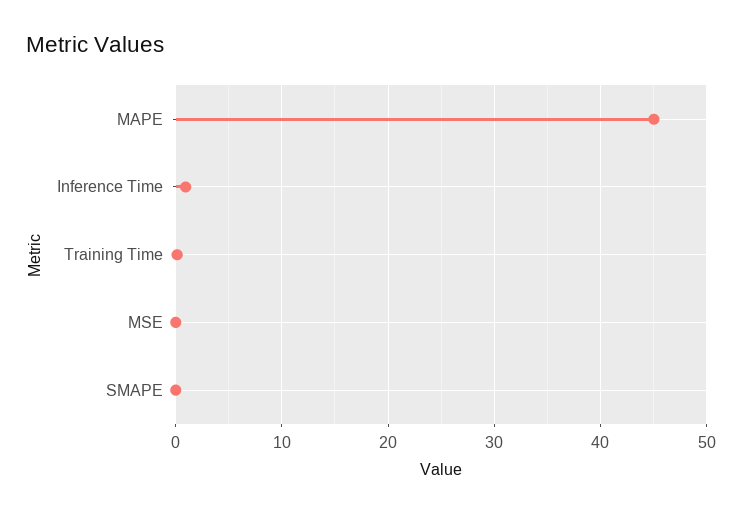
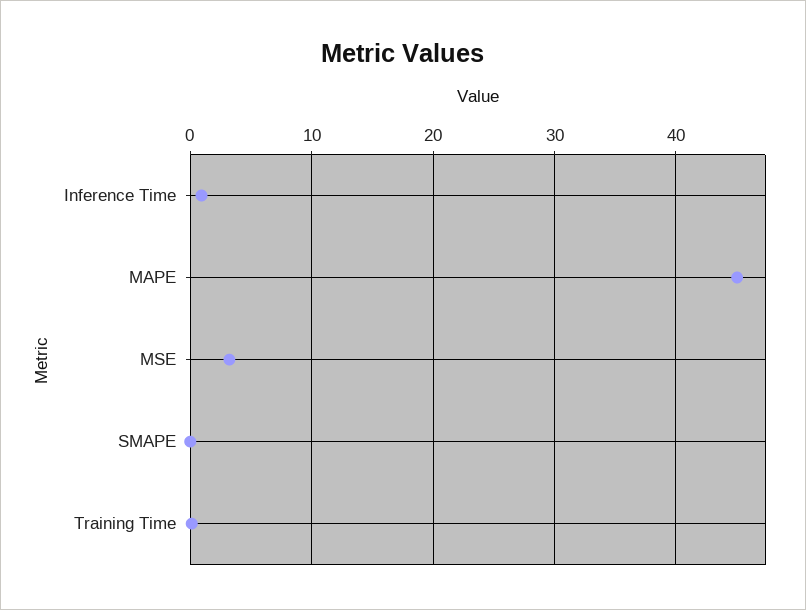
MSE: 0 -> 3

